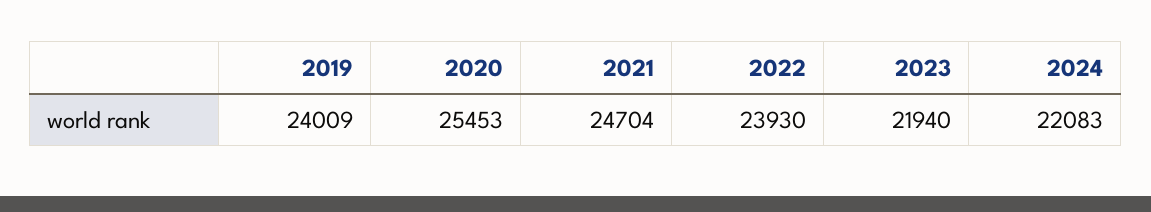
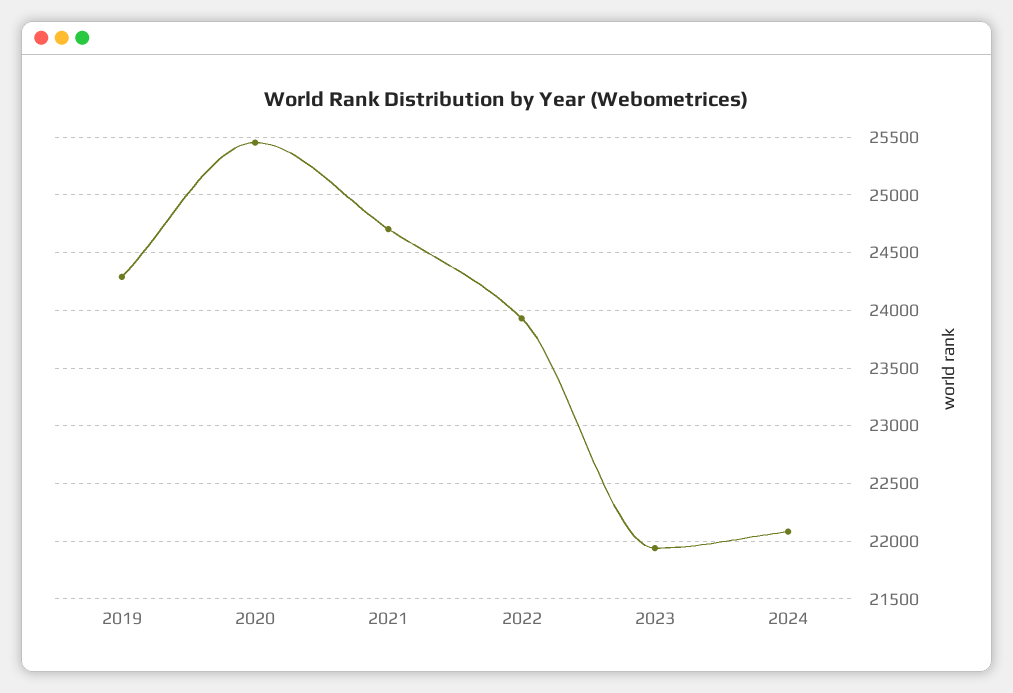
2019: 24009 -> 24300

